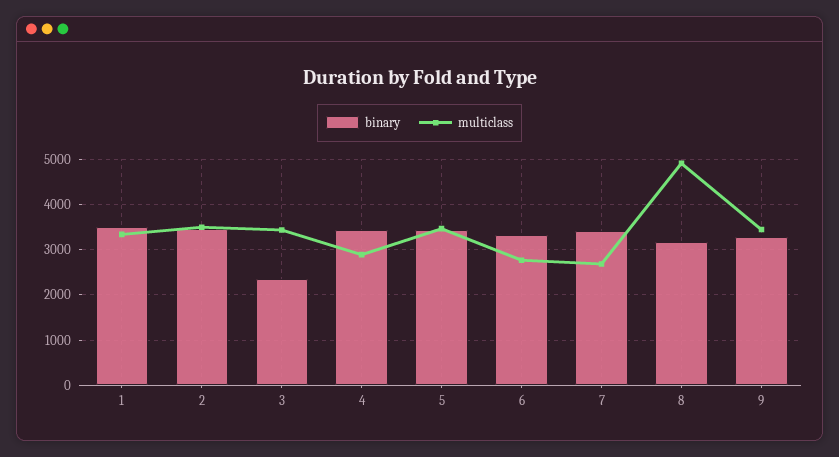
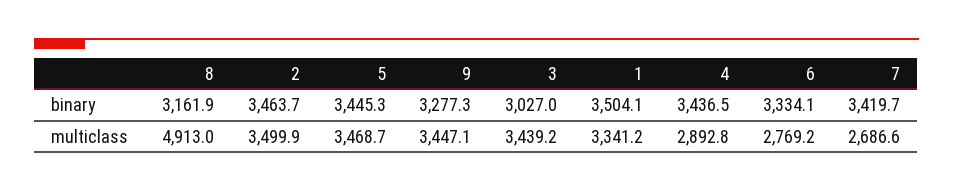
binary, 3: 2400 -> 3027

